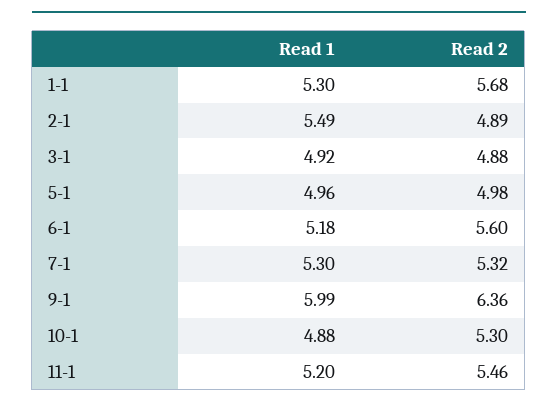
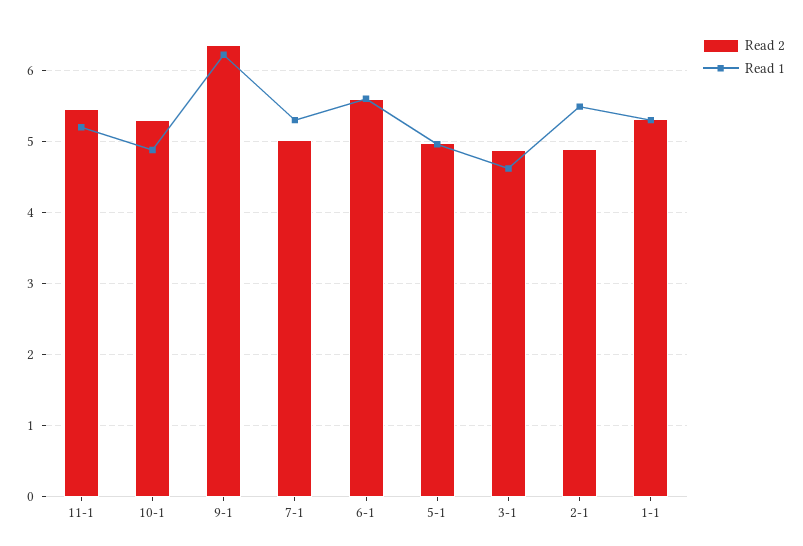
Read 2, 1-1: 5.68 -> 5.3
Read 1, 3-1: 4.92 -> 4.6
Read 1, 6-1: 5.18 -> 5.6
Read 2, 7-1: 5.32 -> 5
Read 1, 9-1: 5.99 -> 6.2

